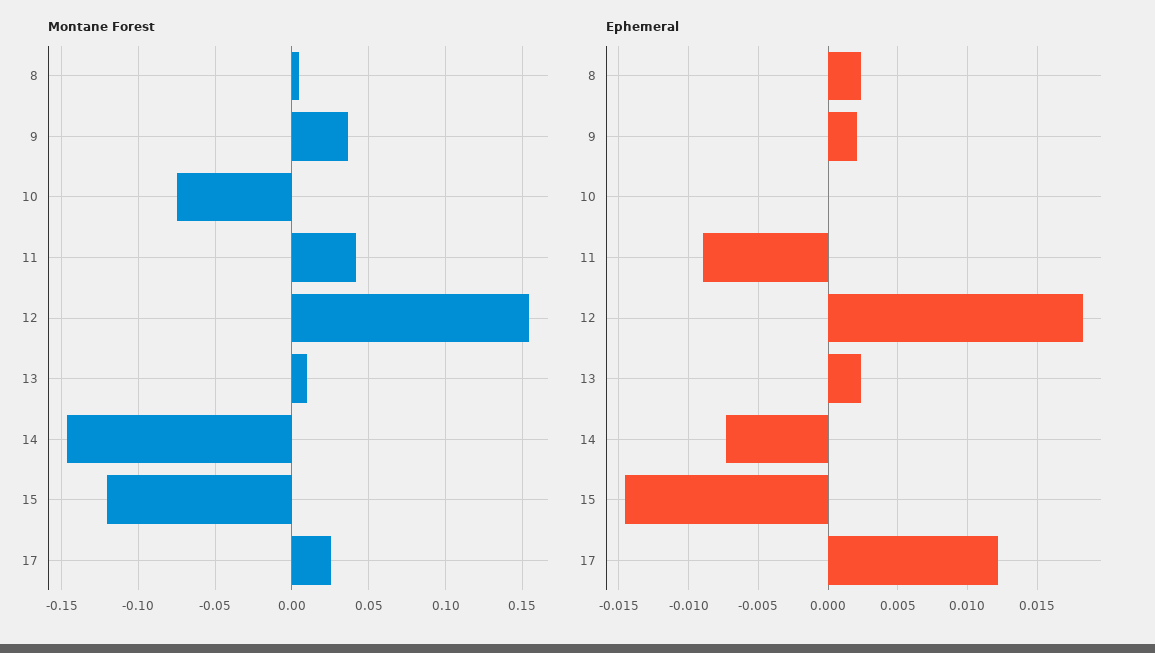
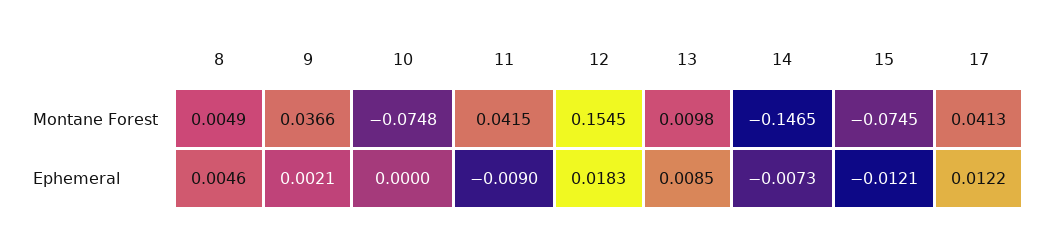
Montane Forest, 15: -0.12 -> -0.0745
Montane Forest, 17: 0.025 -> 0.0413
Ephemeral, 8: 0.0025 -> 0.0046
Ephemeral, 13: 0.0025 -> 0.0085
Ephemeral, 15: -0.0145 -> -0.0121

